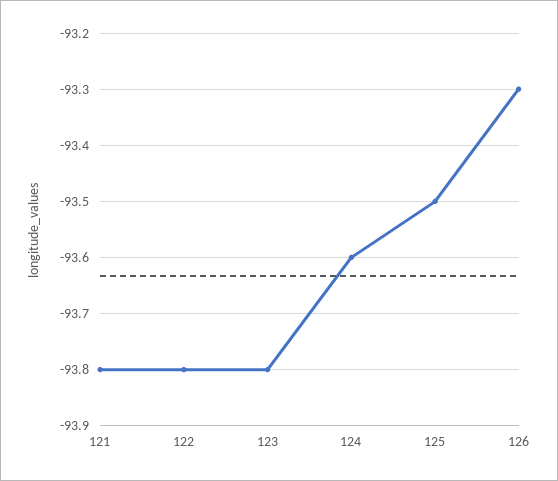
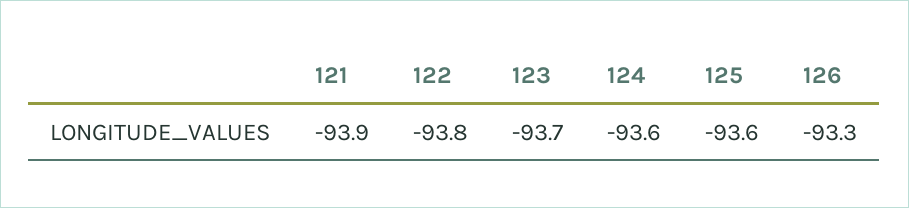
121: -93.8 -> -93.9
123: -93.8 -> -93.7
125: -93.5 -> -93.6

